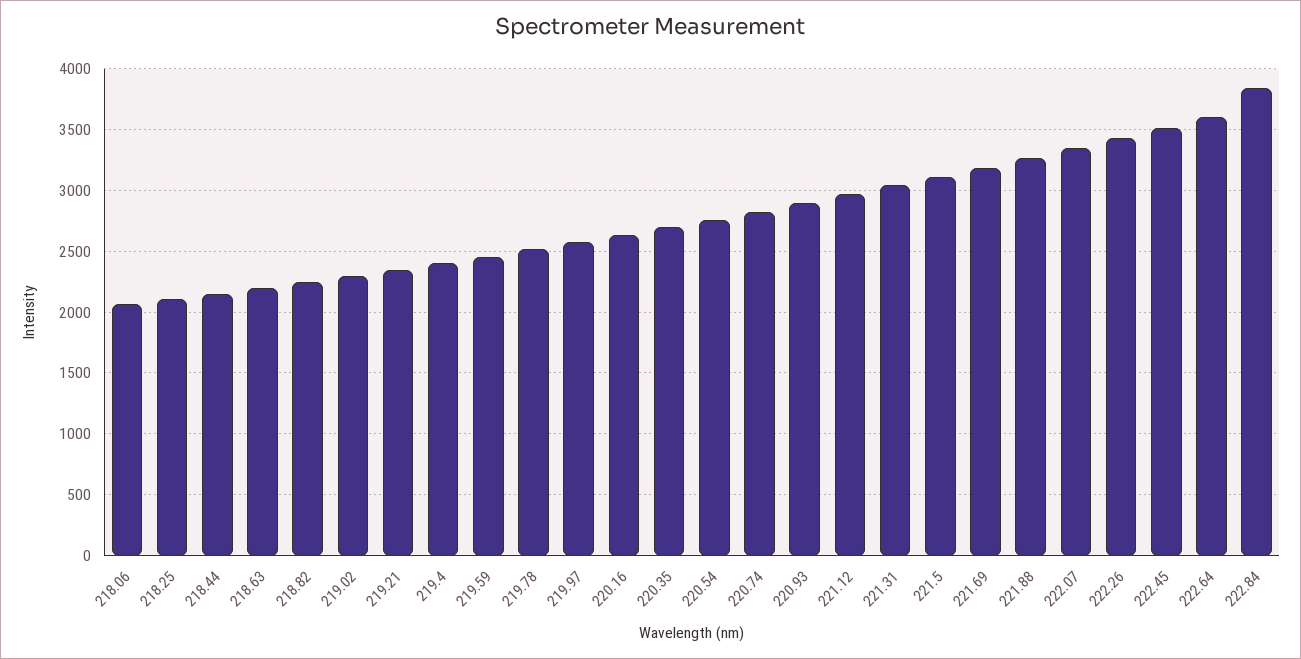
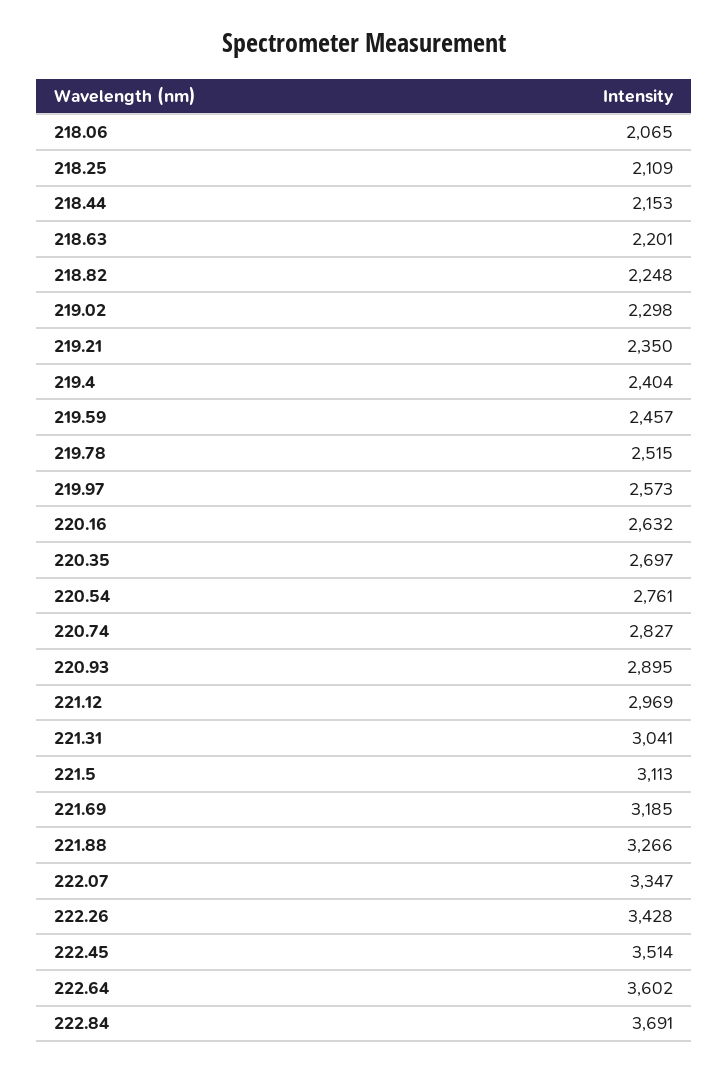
222.84: 3850 -> 3691

